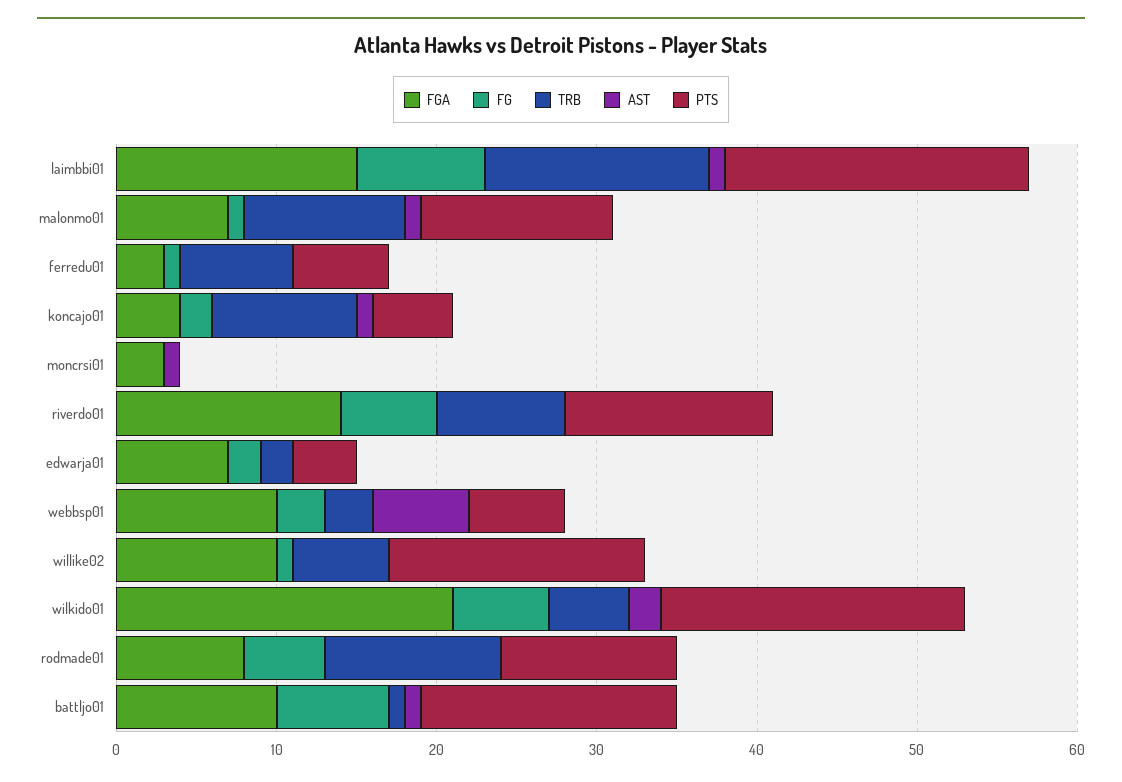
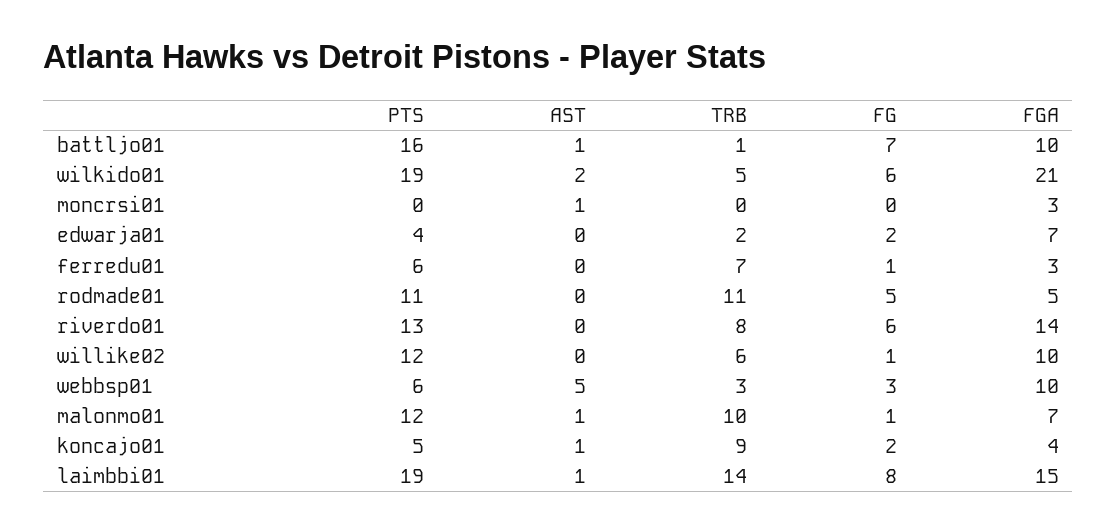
AST, webbsp01: 6 -> 5
PTS, willike02: 16 -> 12
FGA, rodmade01: 8 -> 5

